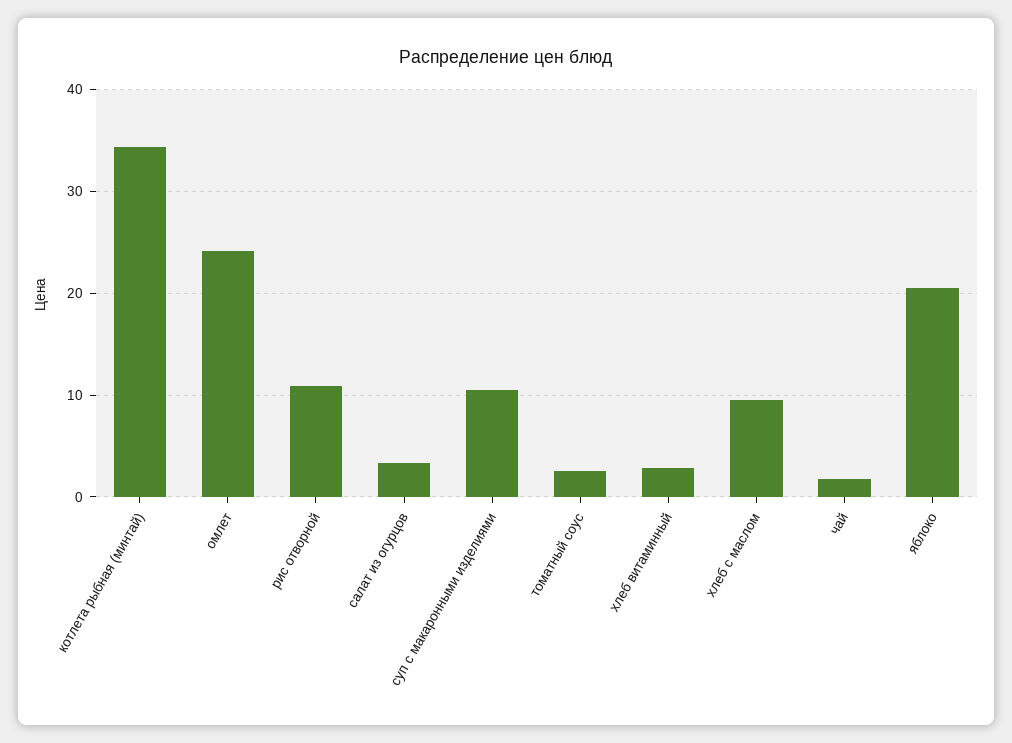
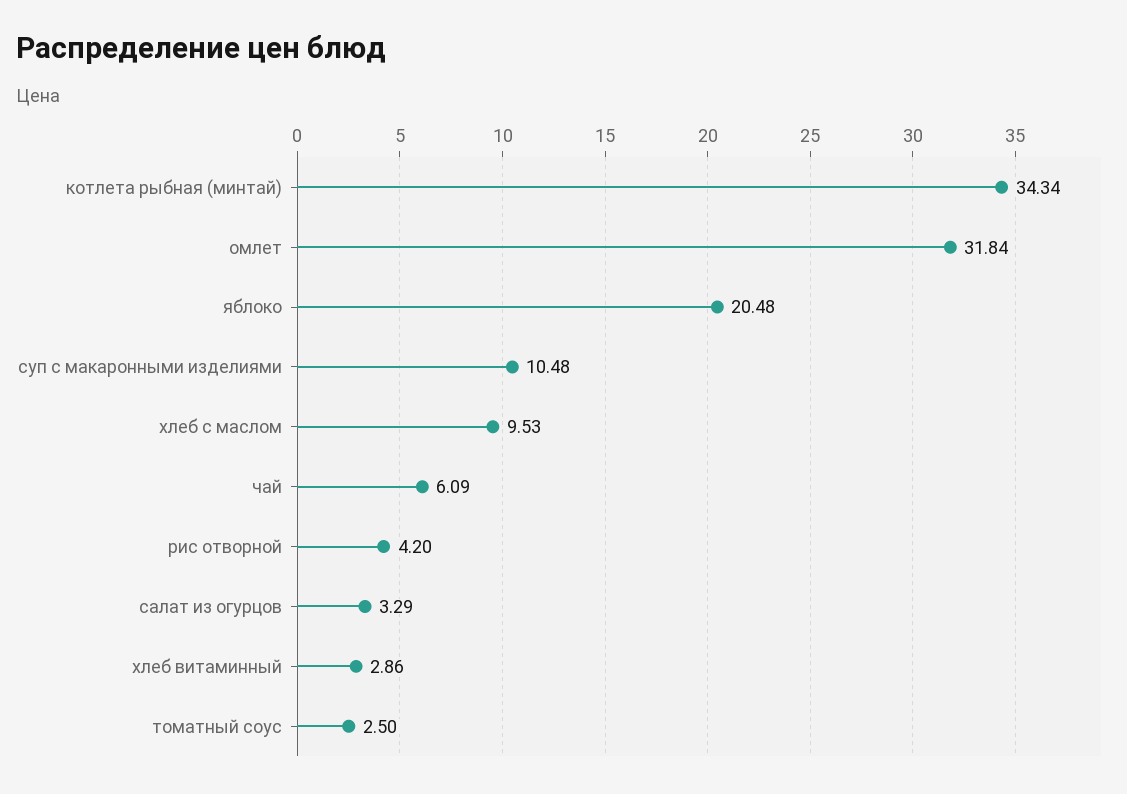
омлет: 24 -> 31.84
рис отворной: 11 -> 4.2
чай: 2 -> 6.09

